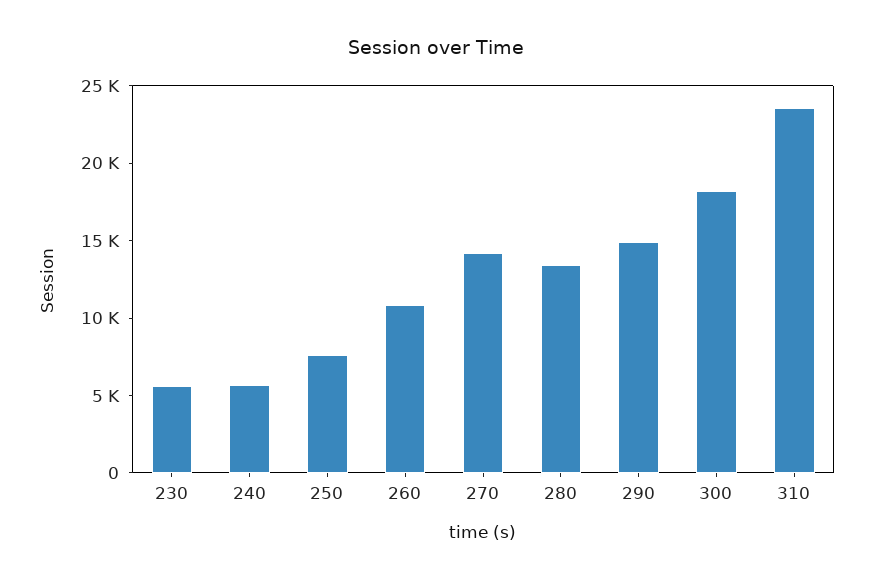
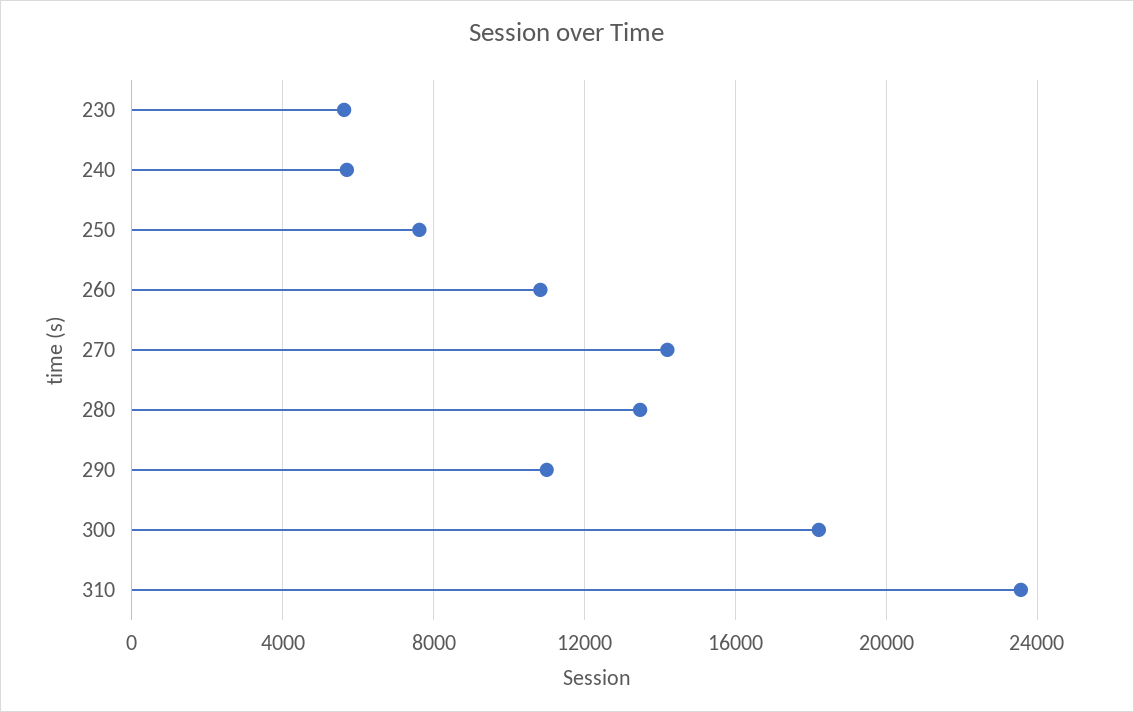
290: 15000 -> 11000

